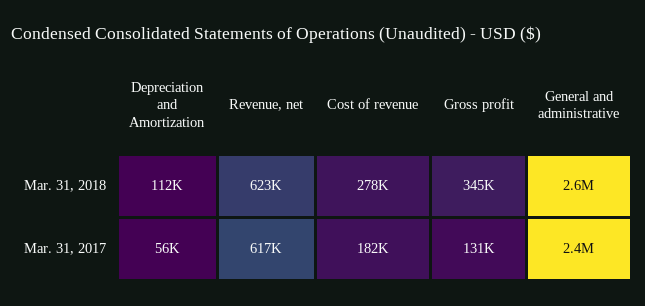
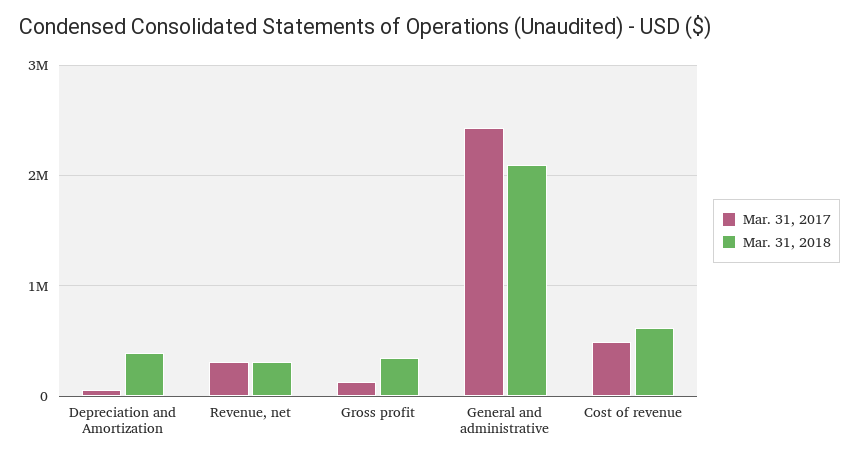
Mar. 31, 2018, Depreciation and Amortization: 112000 -> 400000
Mar. 31, 2018, Revenue, net: 623000 -> 300000
Mar. 31, 2018, Cost of revenue: 278000 -> 600000
Mar. 31, 2018, General and administrative: 2600000 -> 2100000
Mar. 31, 2017, Revenue, net: 617000 -> 300000
Mar. 31, 2017, Cost of revenue: 182000 -> 500000

